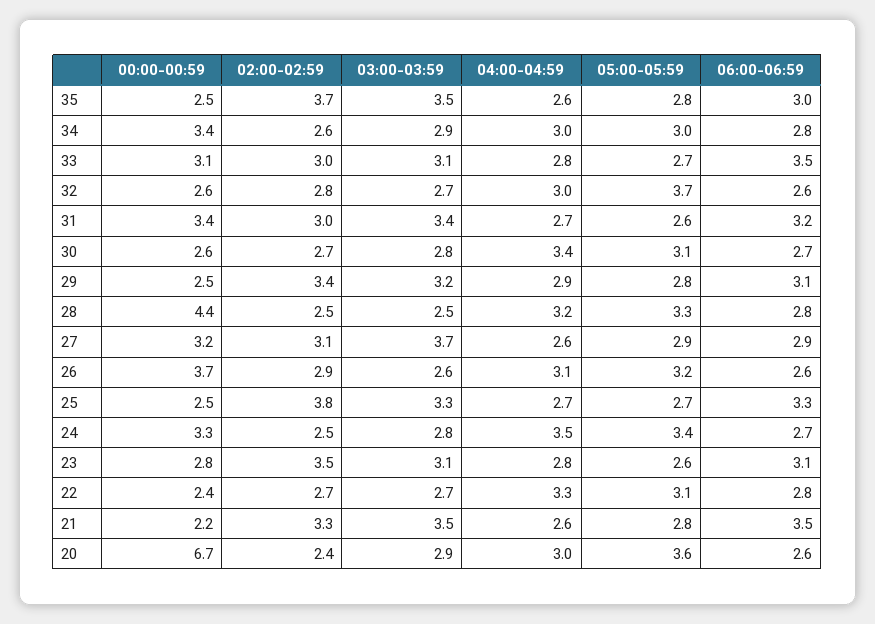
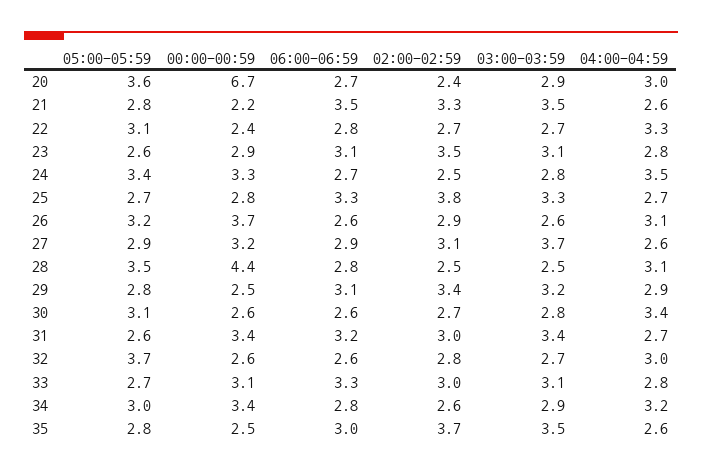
04:00-04:59, 34: 3 -> 3.2
06:00-06:59, 33: 3.5 -> 3.3
06:00-06:59, 30: 2.7 -> 2.6
04:00-04:59, 28: 3.2 -> 3.1
05:00-05:59, 28: 3.3 -> 3.5
00:00-00:59, 25: 2.5 -> 2.8
00:00-00:59, 23: 2.8 -> 2.9
06:00-06:59, 20: 2.6 -> 2.7

